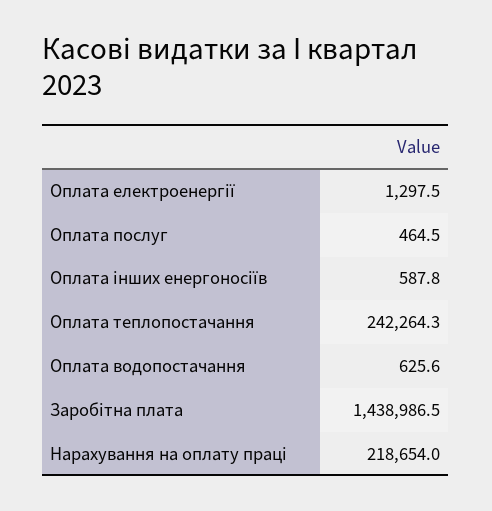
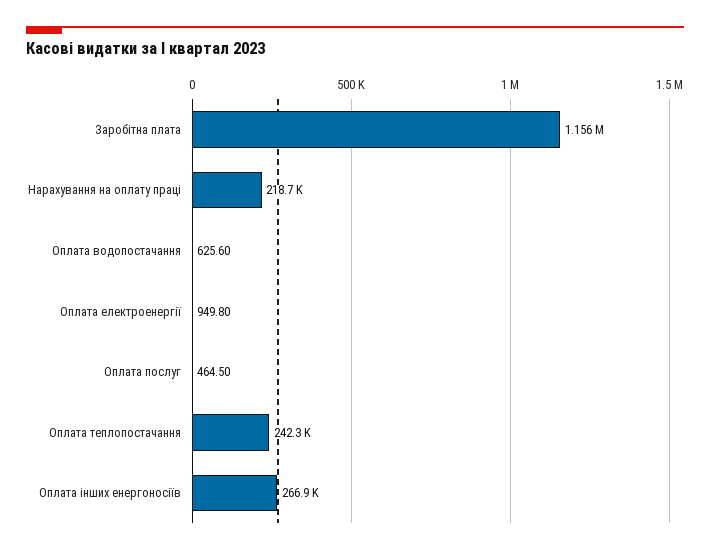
Оплата електроенергії: 1297.5 -> 949.8
Оплата інших енергоносіїв: 587.8 -> 266900
Заробітна плата: 1438986.5 -> 1156000

